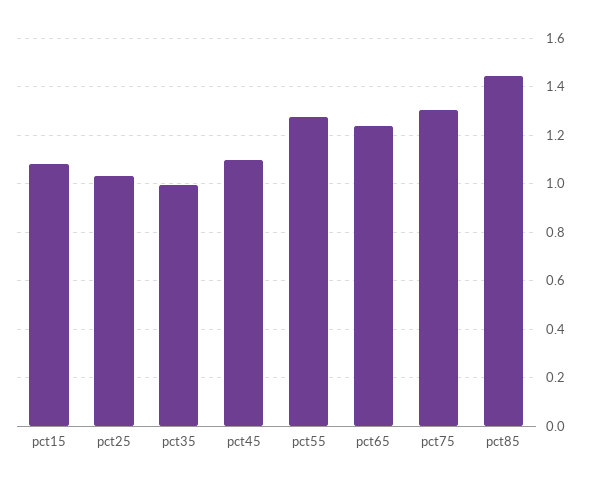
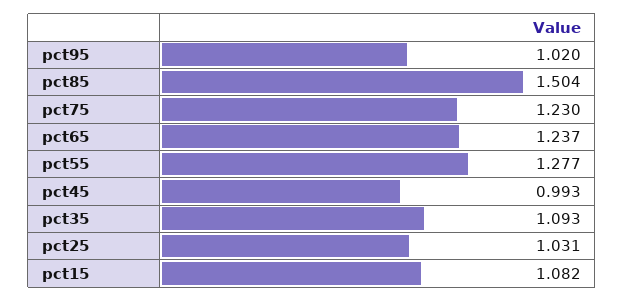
pct35: 1 -> 1.093
pct45: 1.1 -> 0.993
pct75: 1.3 -> 1.23
pct85: 1.45 -> 1.504
pct95: none -> 1.02

